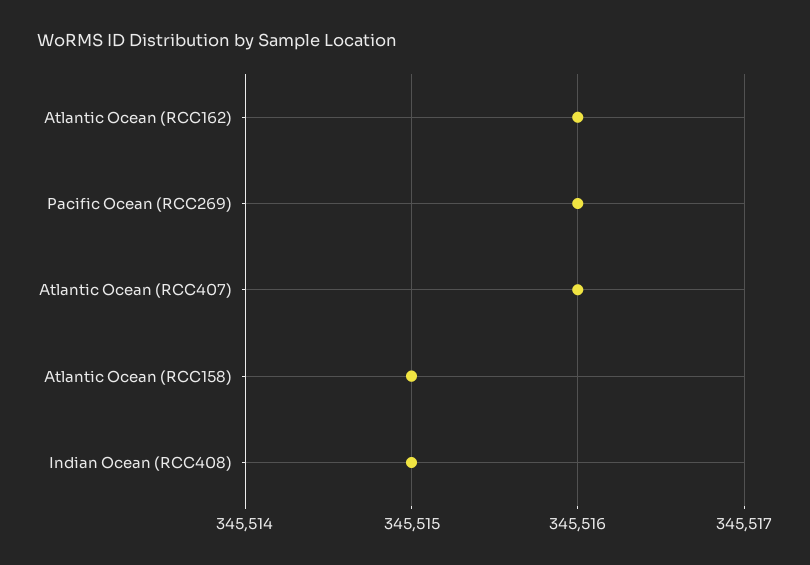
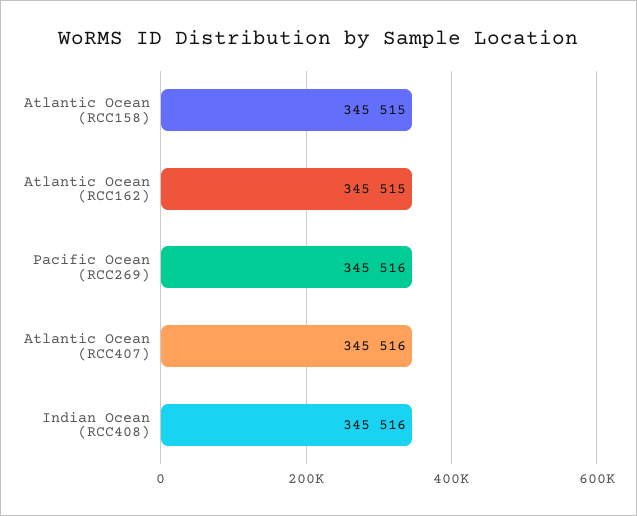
Atlantic Ocean (RCC162): 345516 -> 345515
Indian Ocean (RCC408): 345515 -> 345516

